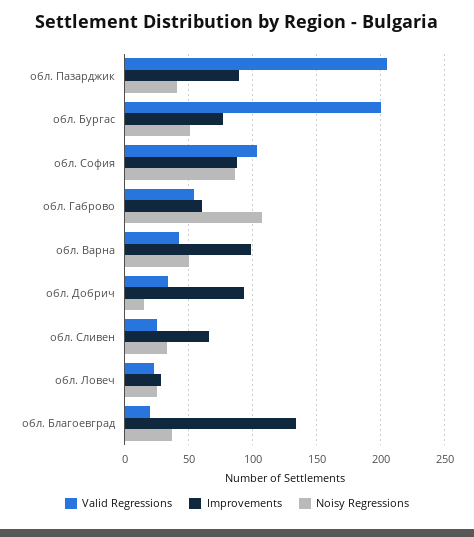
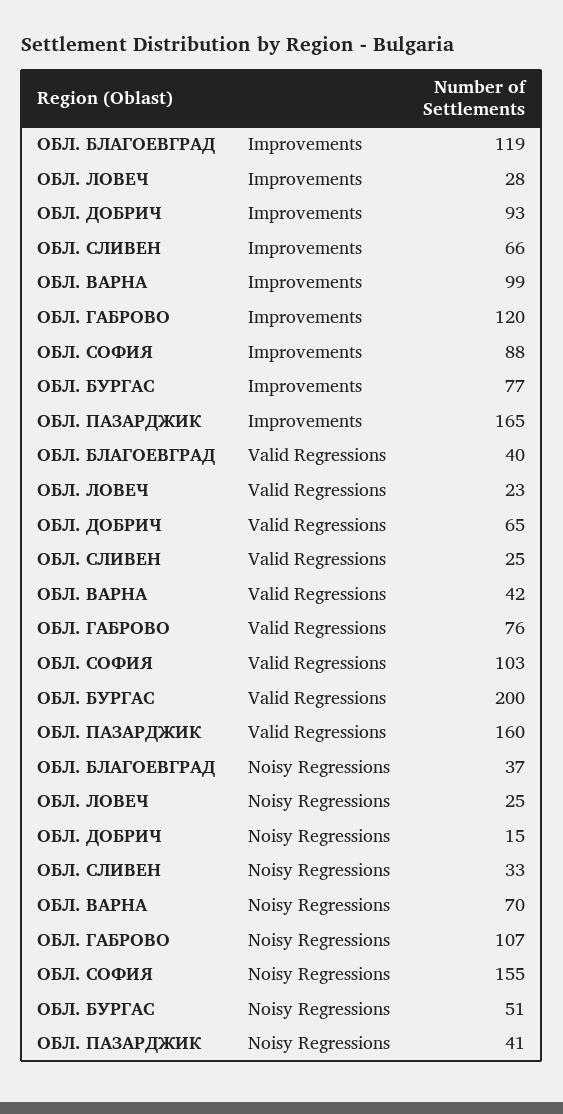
Valid Regressions, обл. Пазарджик: 205 -> 160
Improvements, обл. Пазарджик: 90 -> 165
Noisy Regressions, обл. София: 85 -> 155
Valid Regressions, обл. Габрово: 55 -> 76
Improvements, обл. Габрово: 60 -> 120
Noisy Regressions, обл. Варна: 50 -> 70
Valid Regressions, обл. Добрич: 35 -> 65
Valid Regressions, обл. Благоевград: 20 -> 40
Improvements, обл. Благоевград: 135 -> 119

